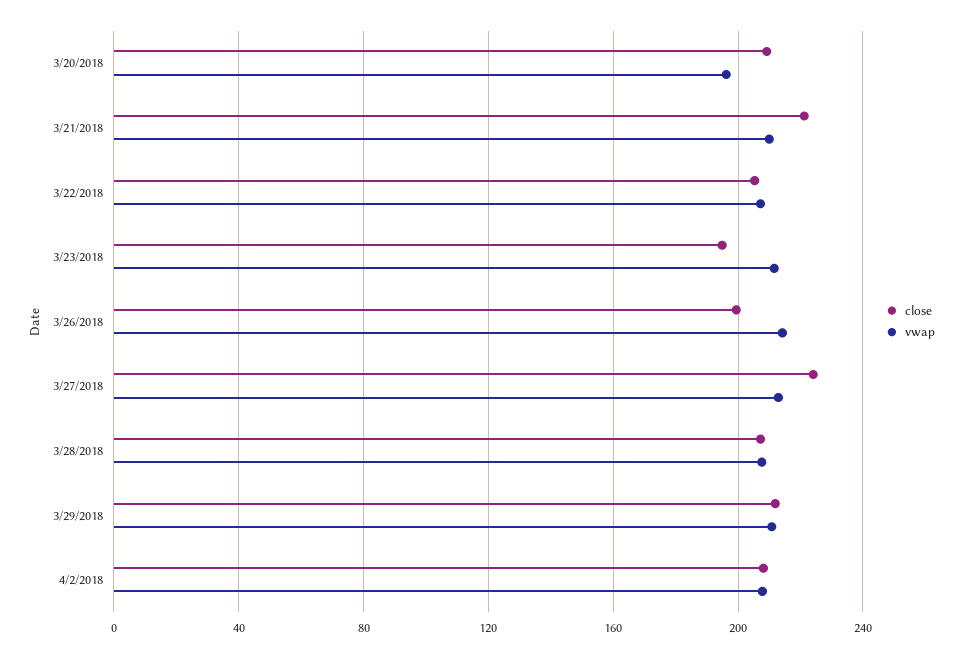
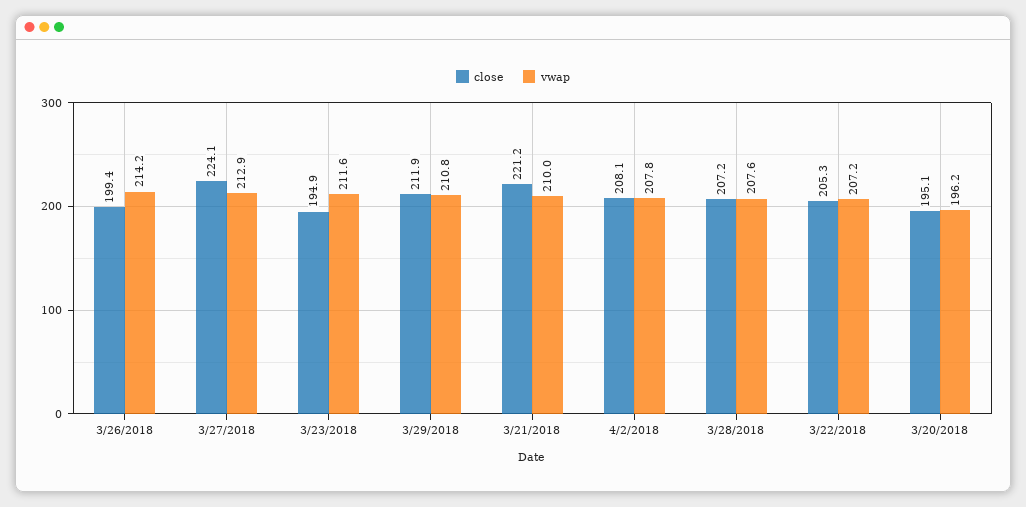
close, 3/20/2018: 210 -> 195.1

